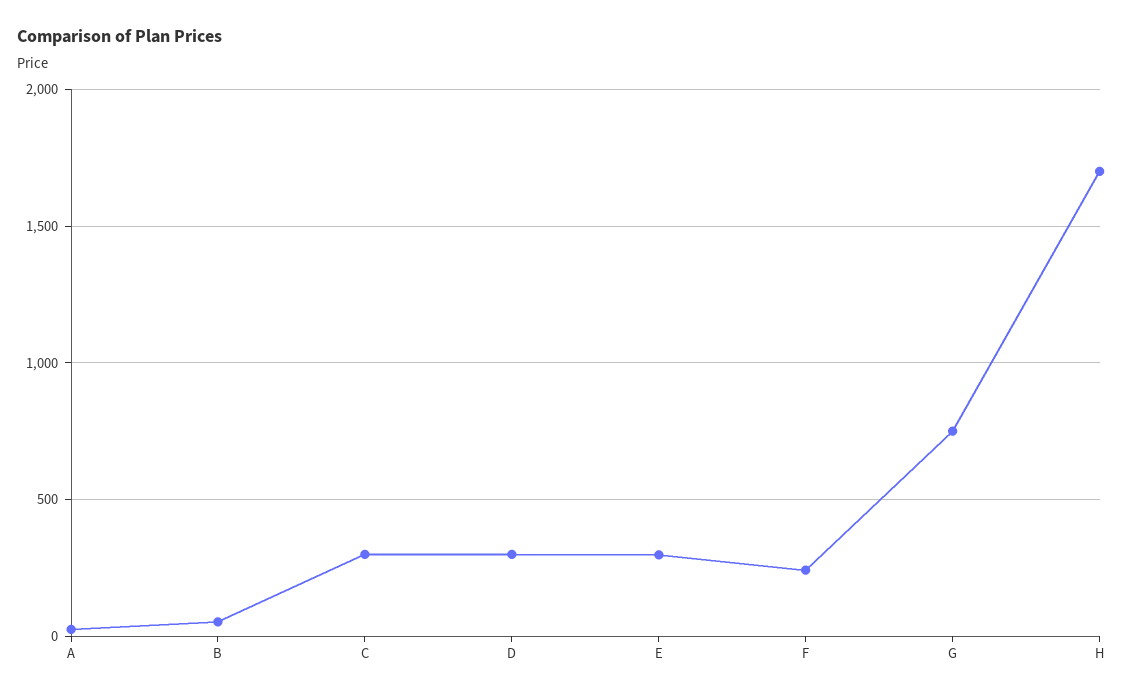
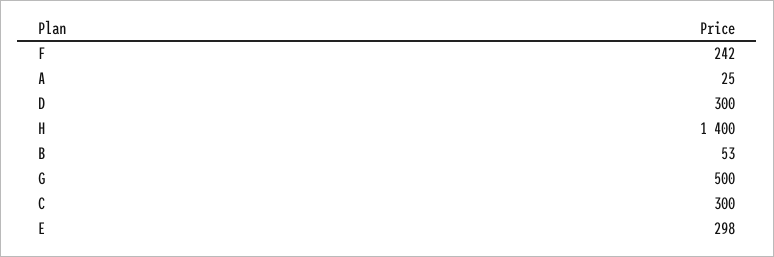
G: 750 -> 500
H: 1700 -> 1400

